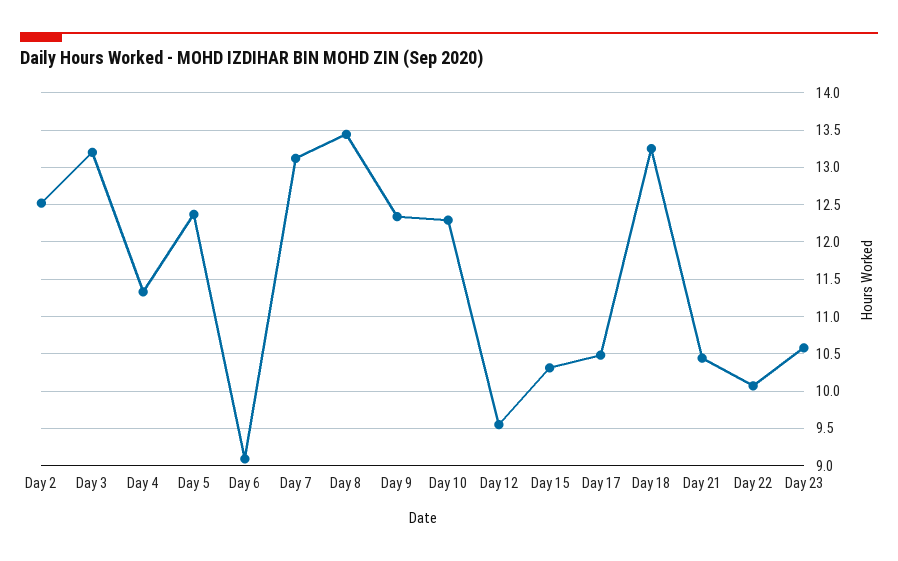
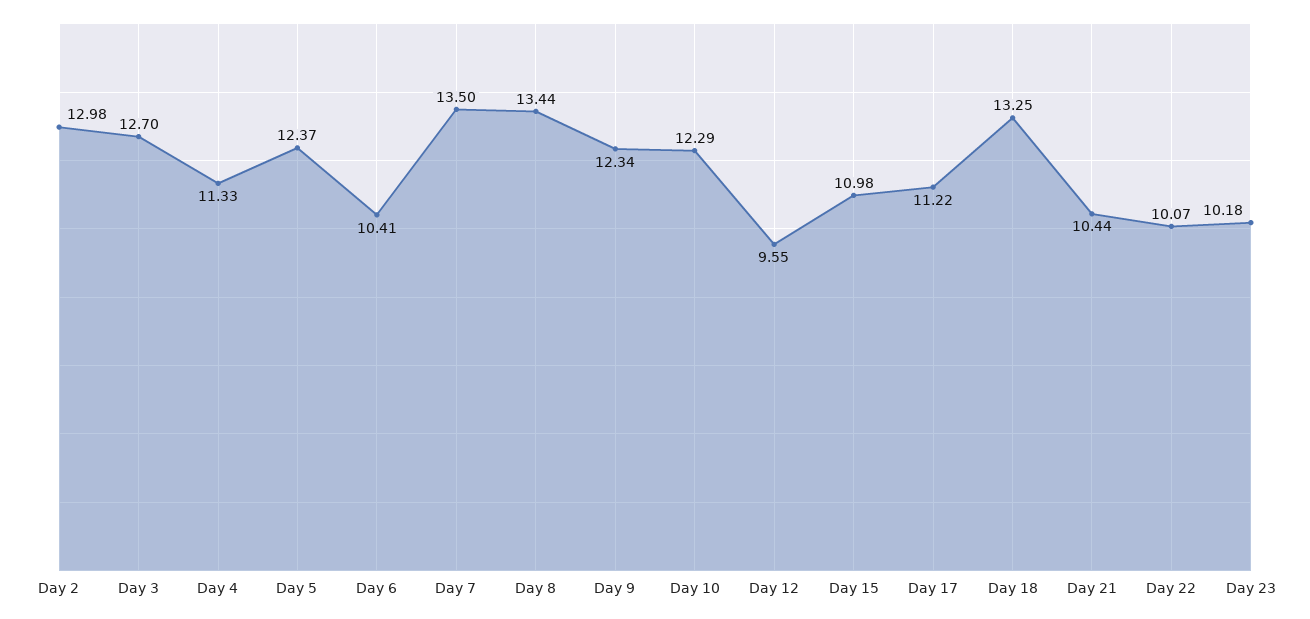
Day 2: 12.5 -> 12.98
Day 3: 13.2 -> 12.7
Day 6: 9.1 -> 10.41
Day 7: 13.1 -> 13.5
Day 15: 10.3 -> 10.98
Day 17: 10.5 -> 11.22
Day 23: 10.6 -> 10.18

